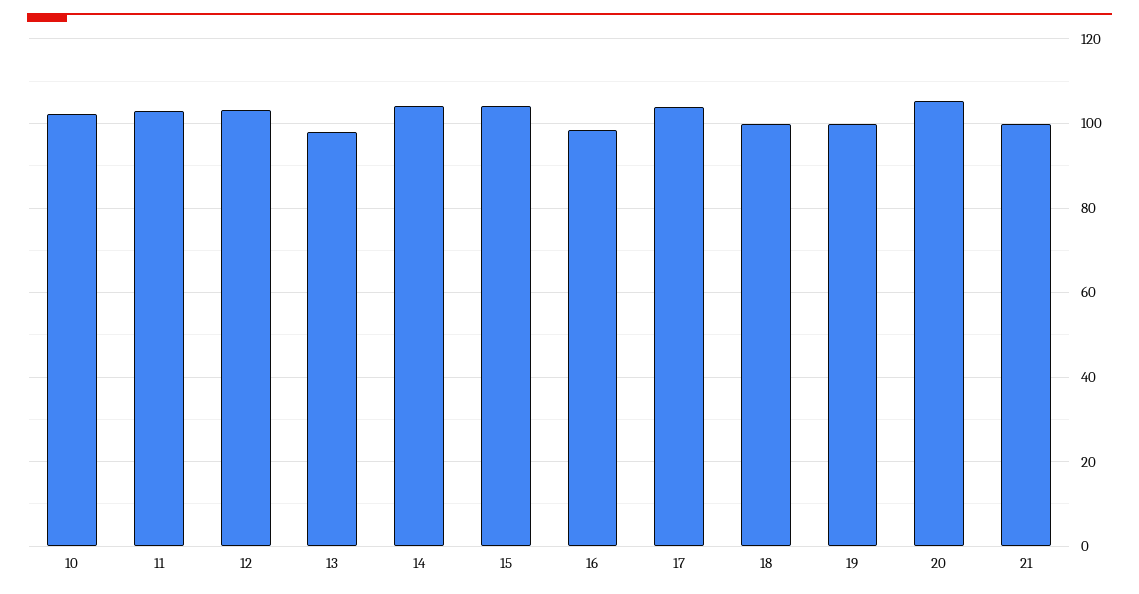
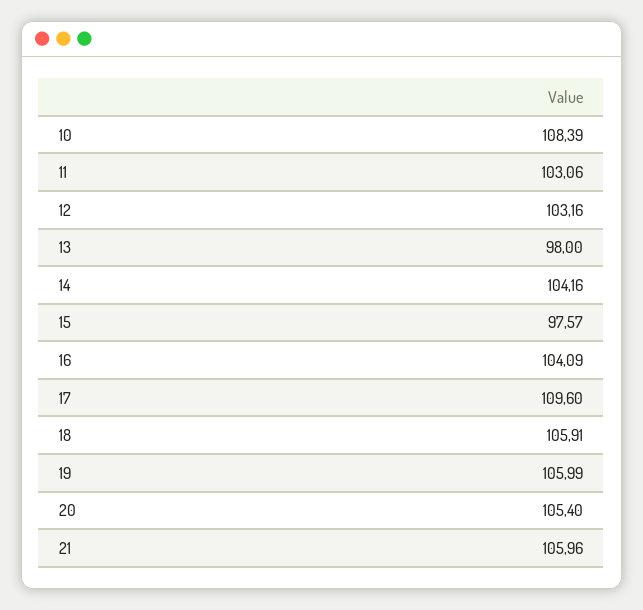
10: 102 -> 108.39
15: 104 -> 97.57
16: 98 -> 104.09
17: 104 -> 109.6
18: 100 -> 105.91
19: 100 -> 105.99
21: 100 -> 105.96

